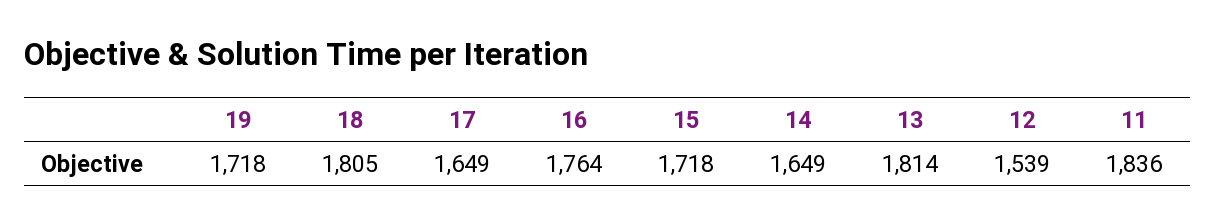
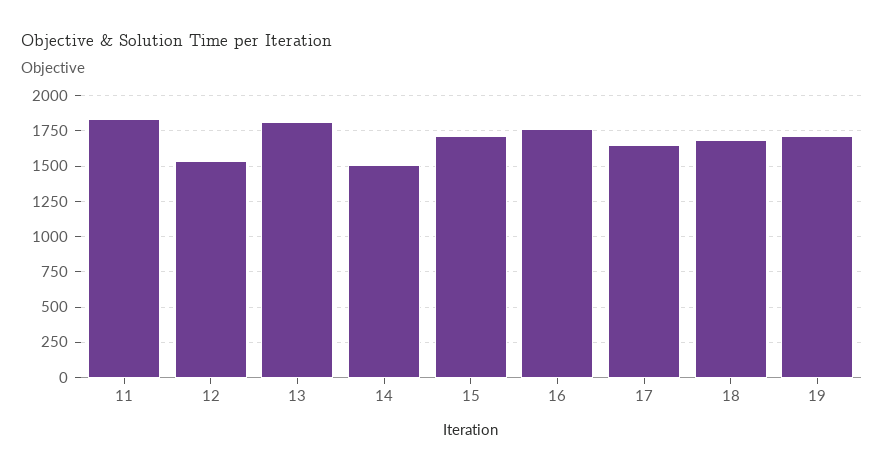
18: 1805 -> 1700
14: 1649 -> 1500

